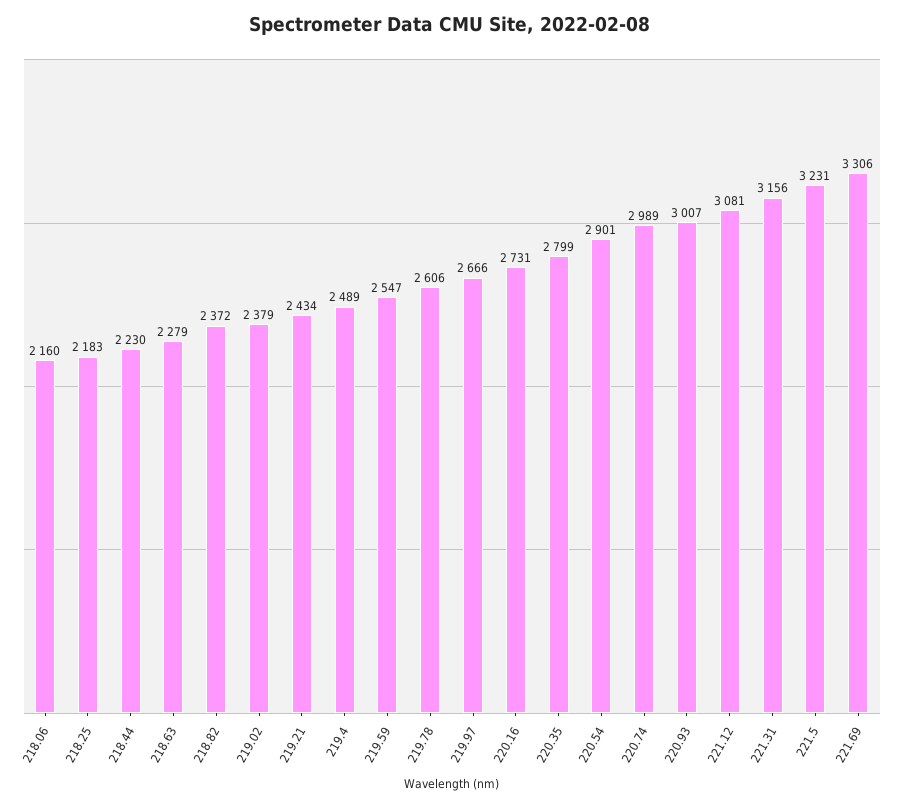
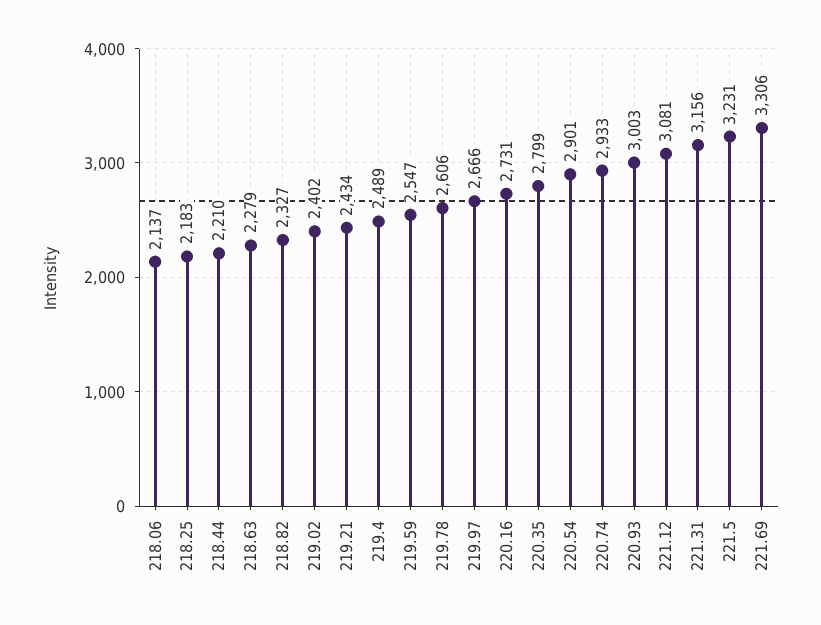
218.06: 2160 -> 2137
218.44: 2230 -> 2210
218.82: 2372 -> 2327
219.02: 2379 -> 2402
220.74: 2989 -> 2933
220.93: 3007 -> 3003

